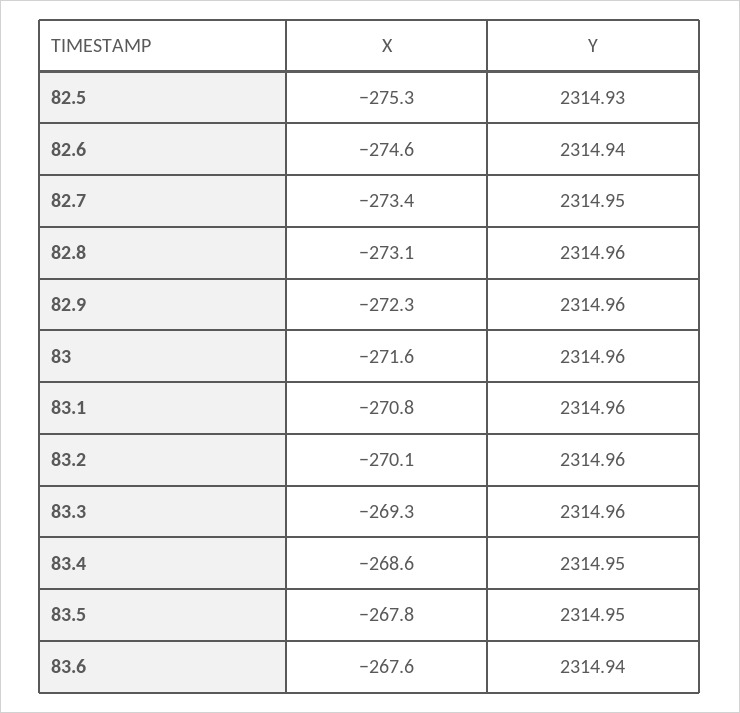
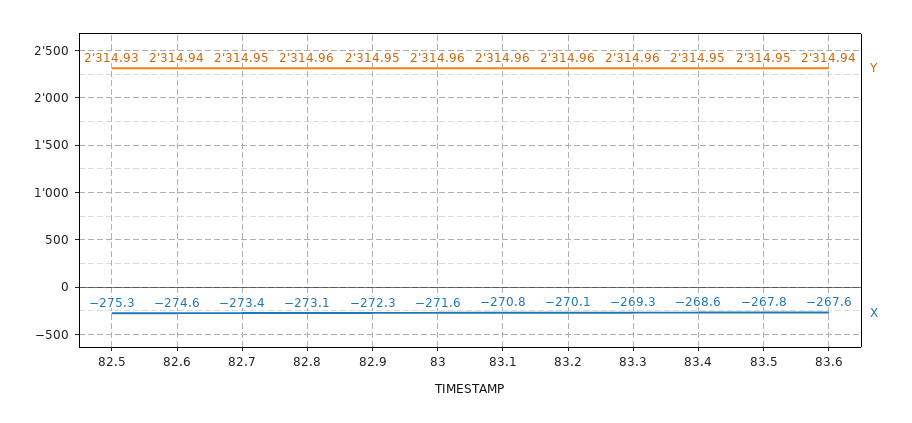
Y, 82.9: 2314.96 -> 2314.95

